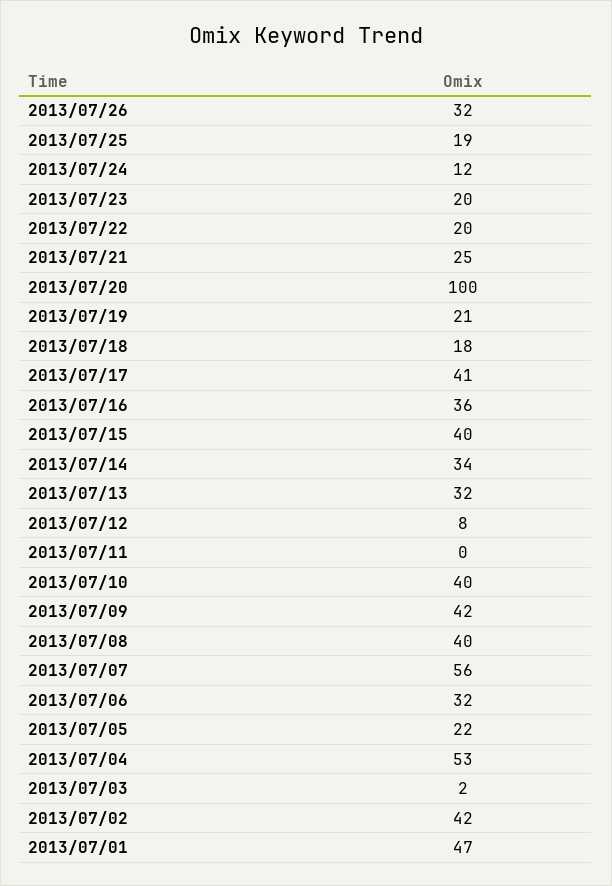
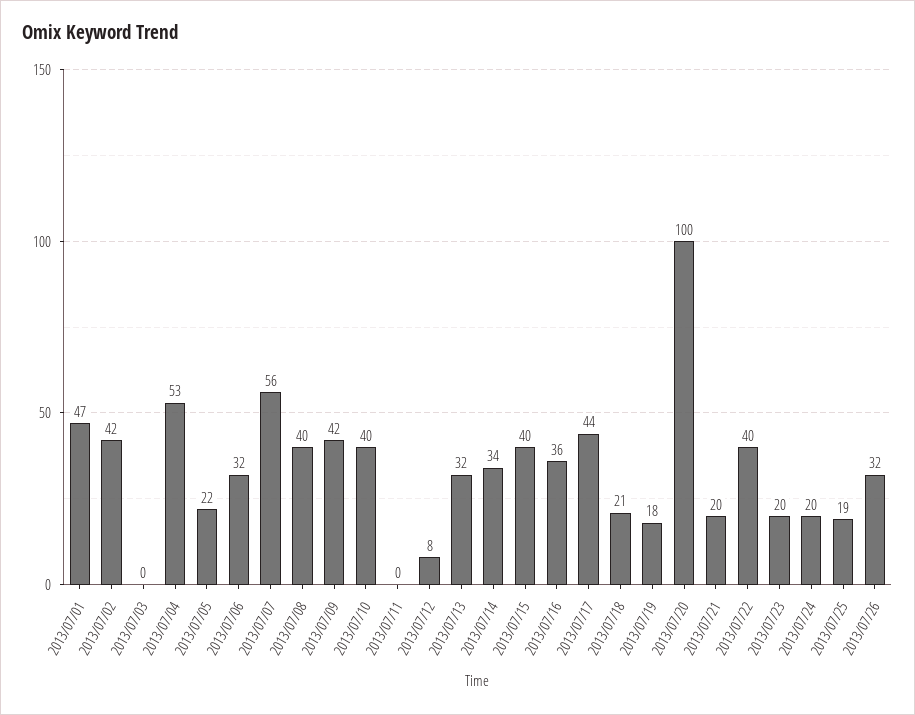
2013/07/24: 12 -> 20
2013/07/22: 20 -> 40
2013/07/21: 25 -> 20
2013/07/19: 21 -> 18
2013/07/18: 18 -> 21
2013/07/17: 41 -> 44
2013/07/03: 2 -> 0

